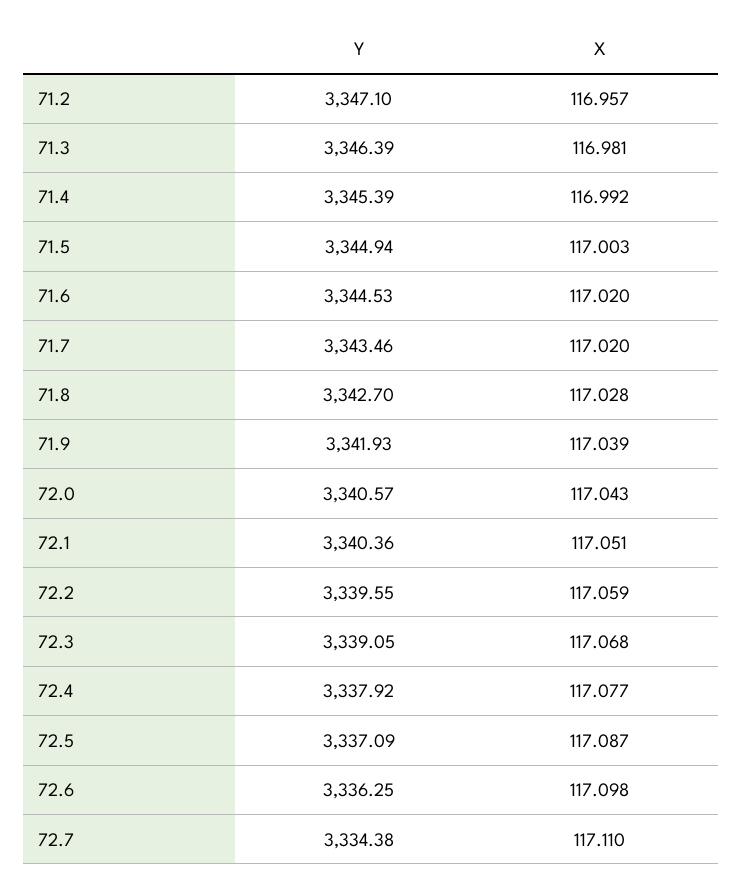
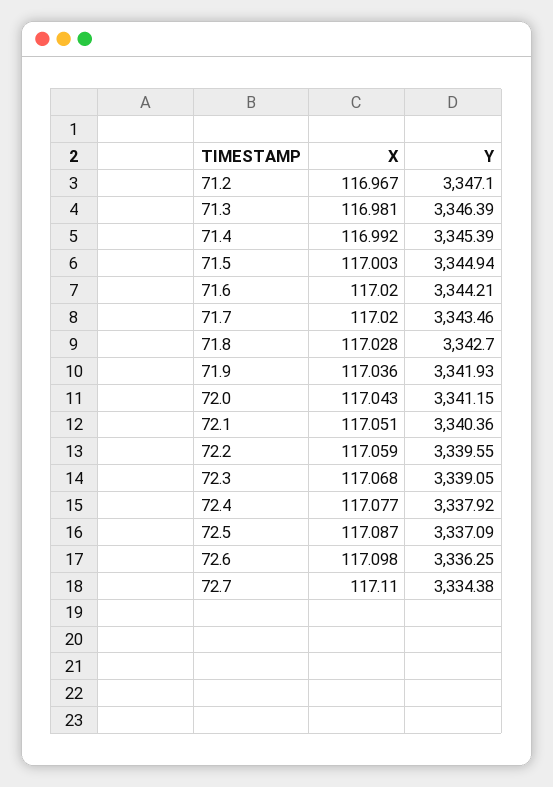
X, 71.2: 116.957 -> 116.967
Y, 71.6: 3344.53 -> 3344.21
X, 71.9: 117.039 -> 117.036
Y, 72.0: 3340.57 -> 3341.15

